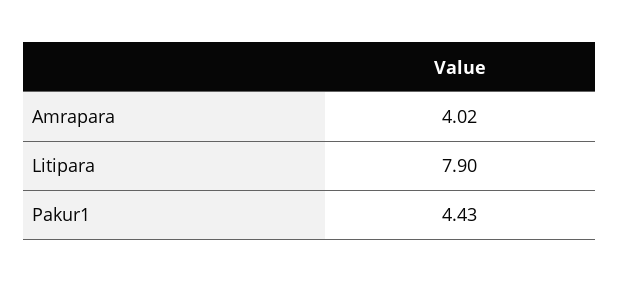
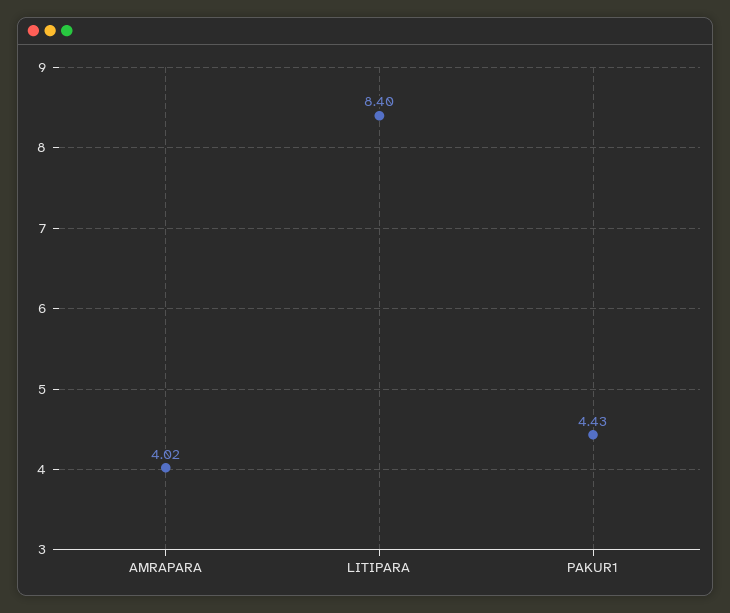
Litipara: 7.9 -> 8.4

